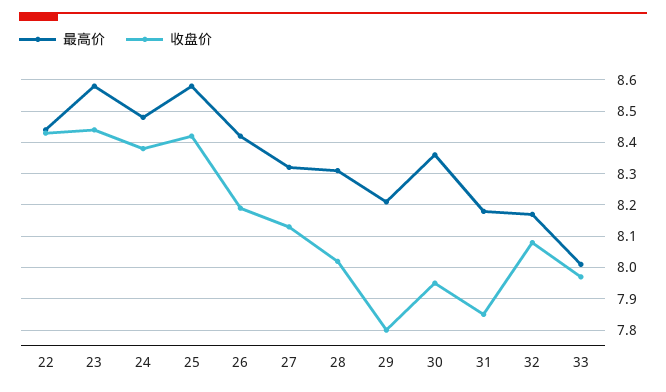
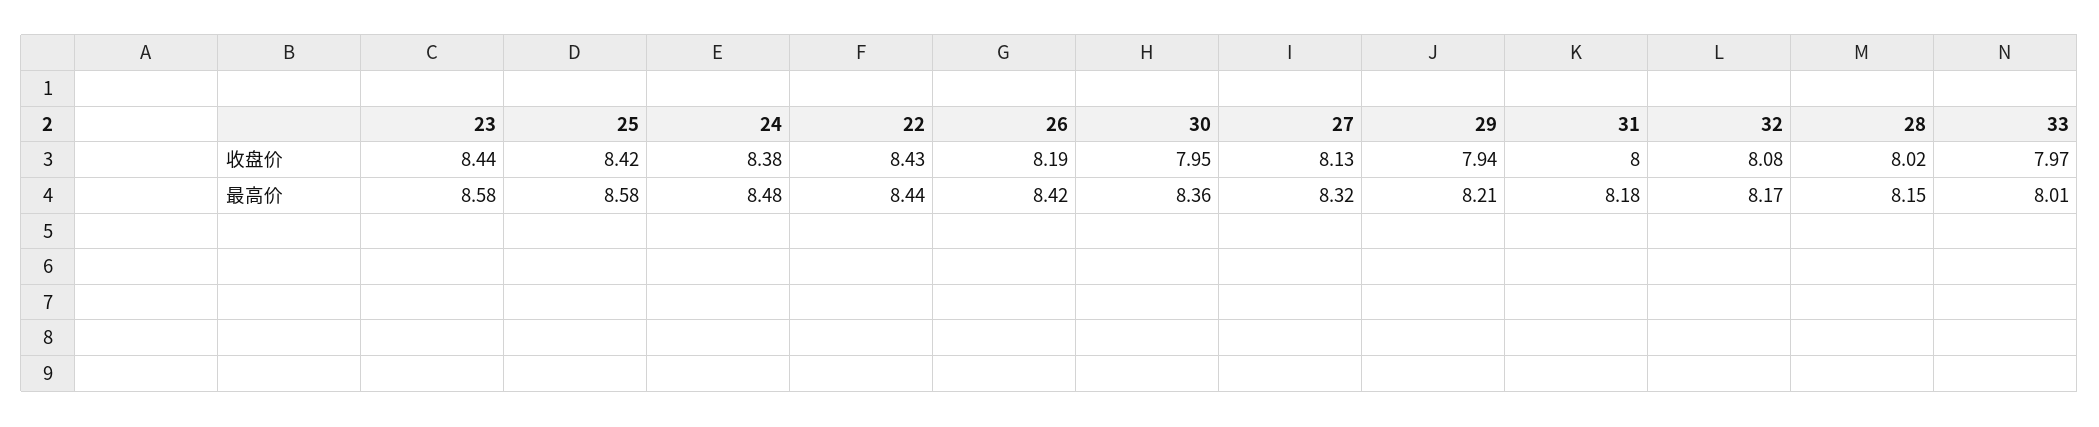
最高价, 28: 8.3 -> 8.15
收盘价, 29: 7.8 -> 7.94
收盘价, 31: 7.85 -> 8

